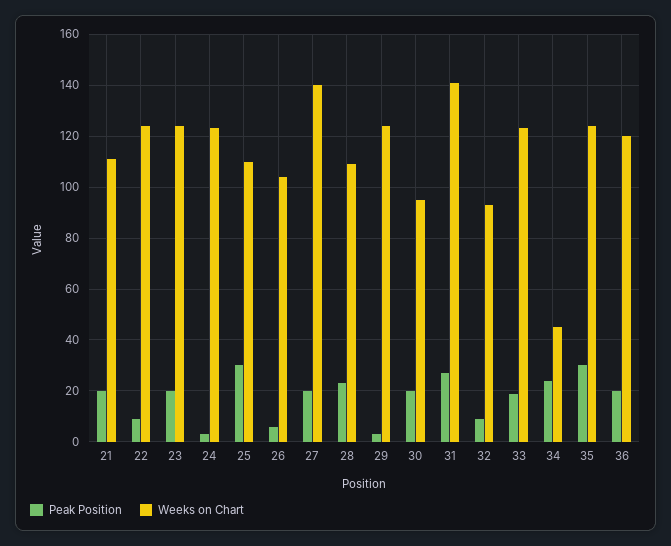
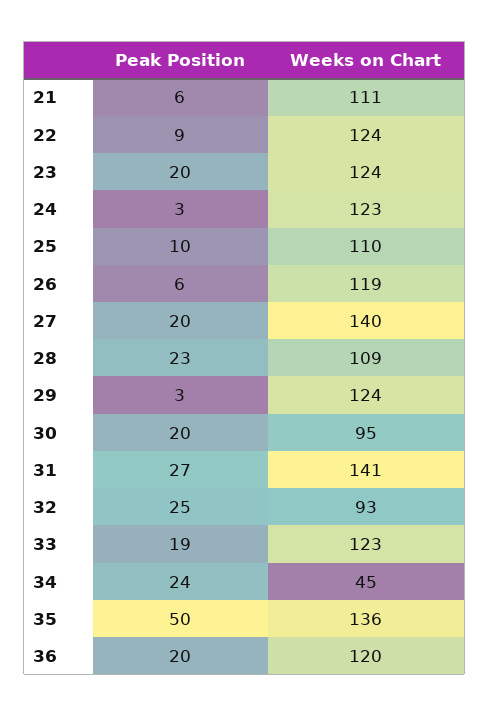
Peak Position, 21: 20 -> 6
Peak Position, 25: 30 -> 10
Weeks on Chart, 26: 105 -> 119
Peak Position, 32: 10 -> 25
Peak Position, 35: 30 -> 50
Weeks on Chart, 35: 125 -> 136

